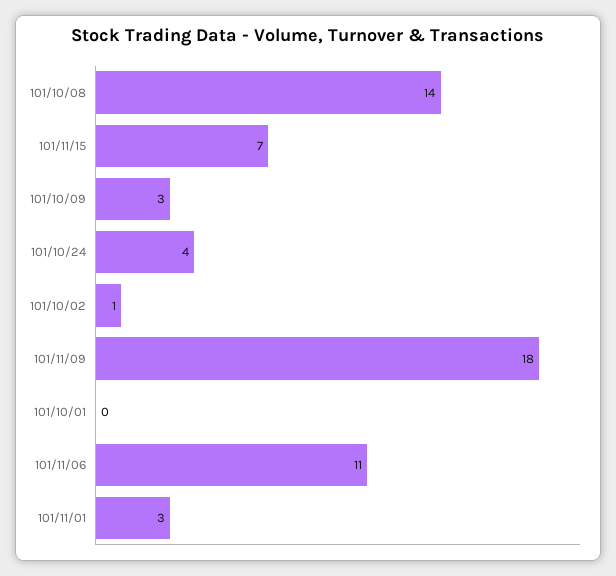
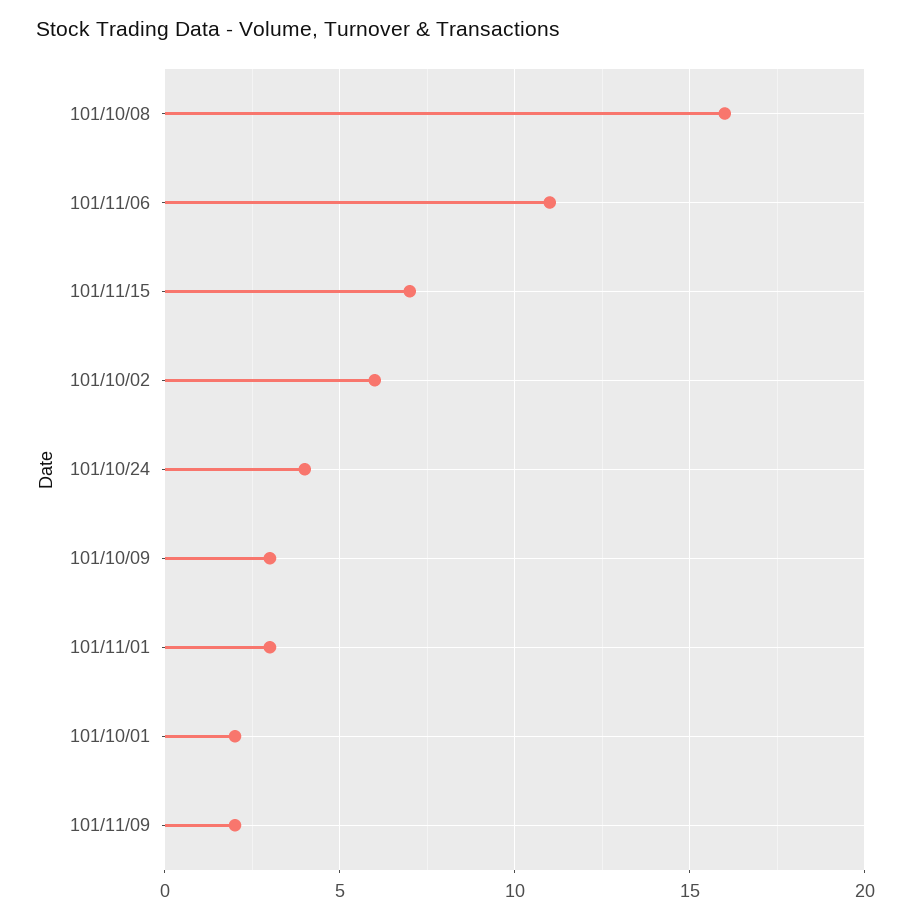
101/10/08: 14 -> 16
101/10/02: 1 -> 6
101/11/09: 18 -> 2
101/10/01: 0 -> 2

